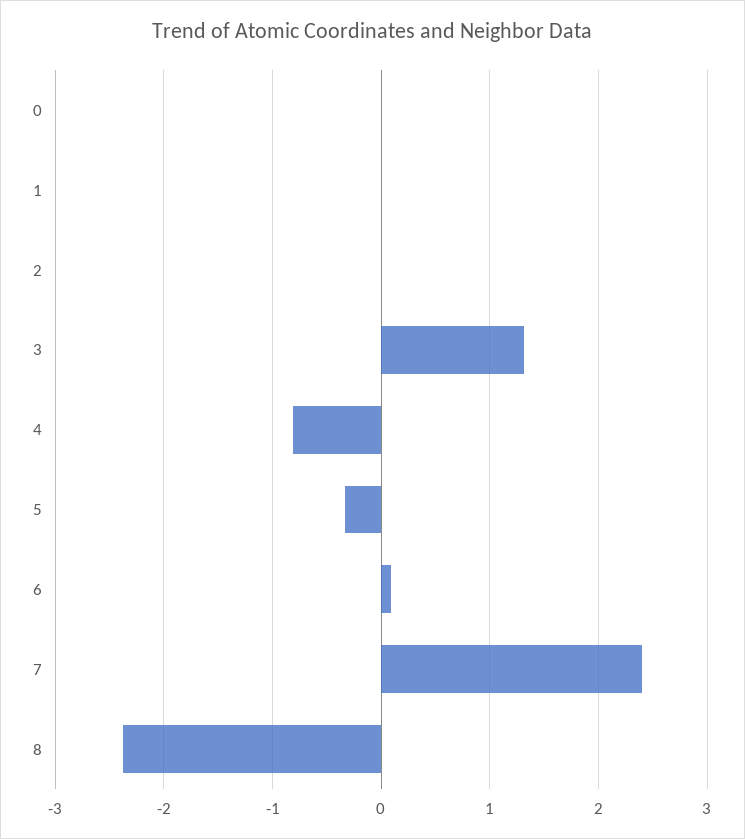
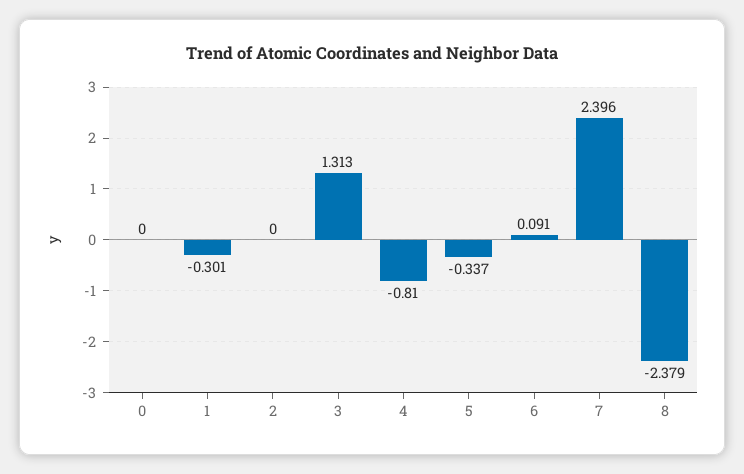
1: 0 -> -0.301

